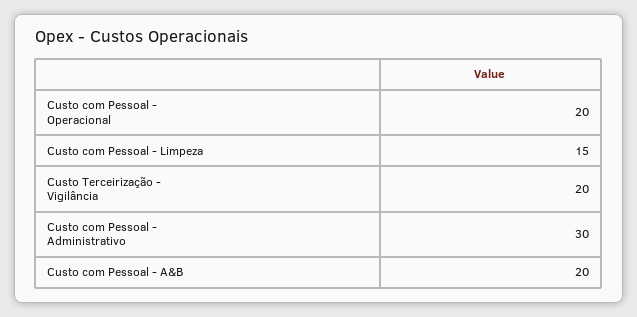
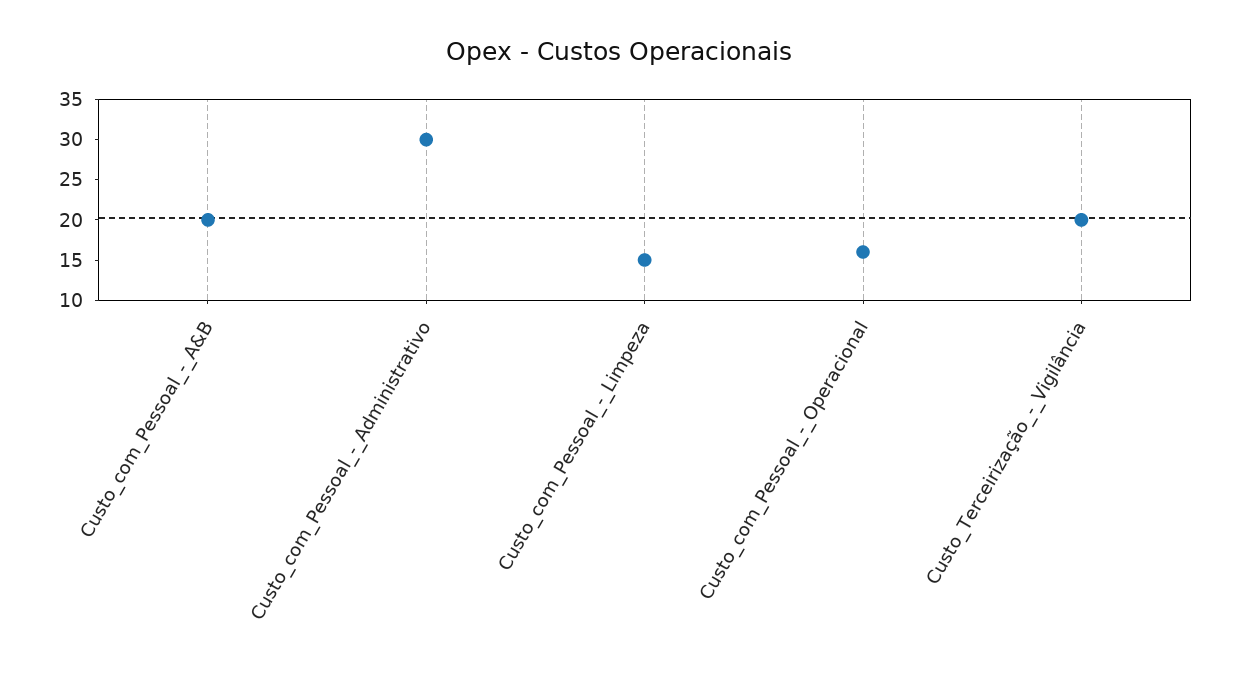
Custo com Pessoal - Operacional: 20 -> 16

